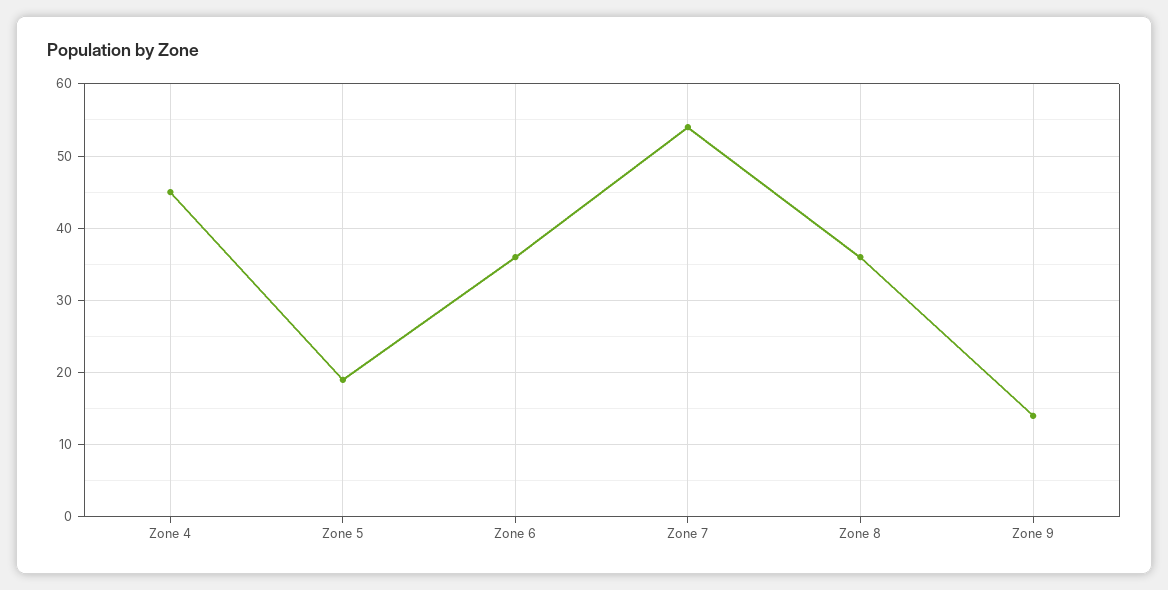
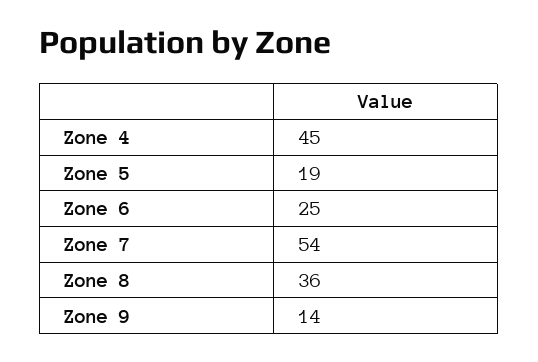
Zone 6: 36 -> 25

